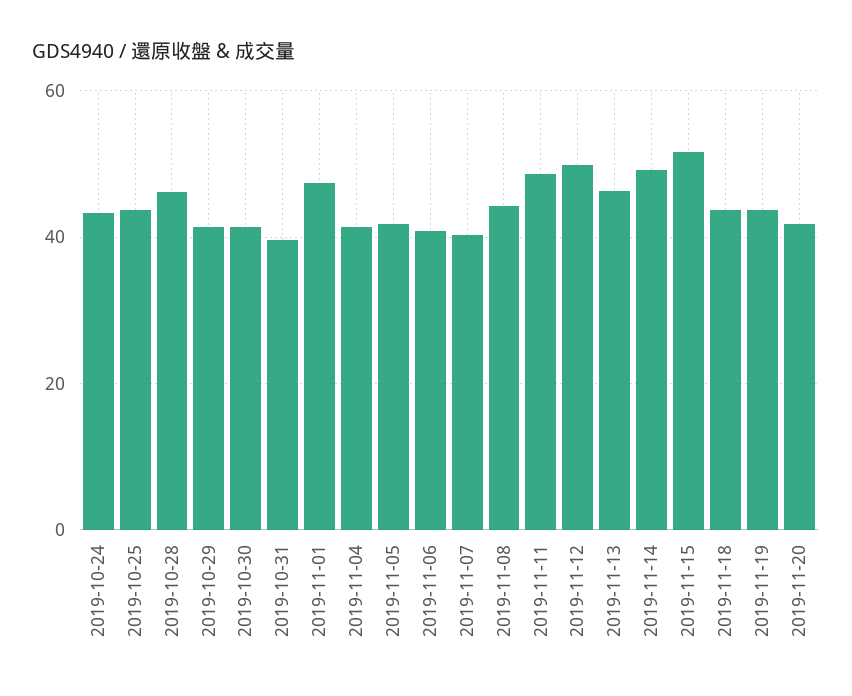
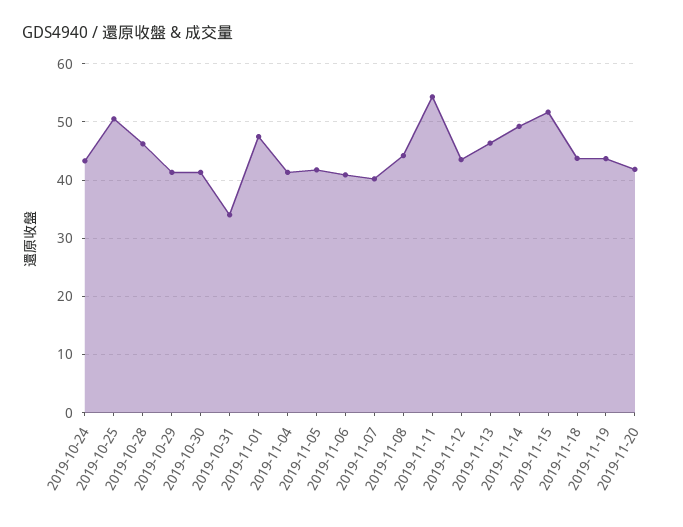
2019-10-25: 44 -> 50
2019-10-31: 40 -> 34
2019-11-11: 48 -> 54
2019-11-12: 50 -> 44

